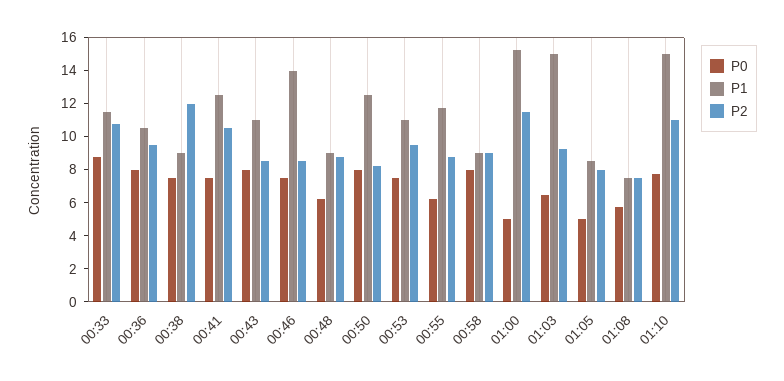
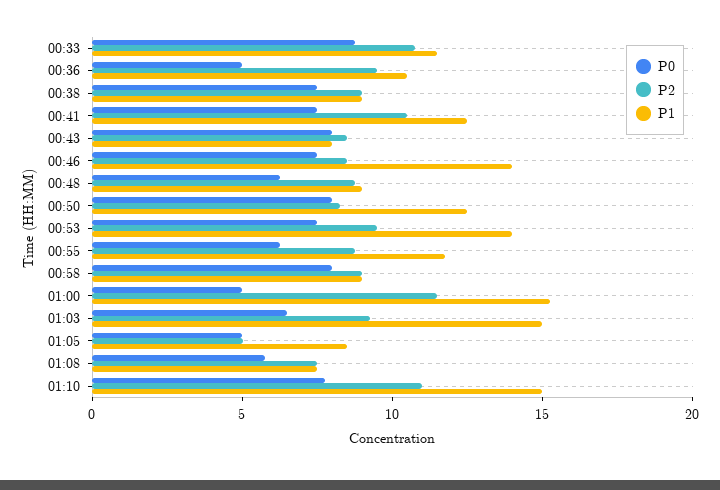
P0, 00:36: 8 -> 5
P2, 00:38: 12 -> 9
P1, 00:43: 11 -> 8
P1, 00:53: 11 -> 14
P2, 01:05: 8 -> 5

